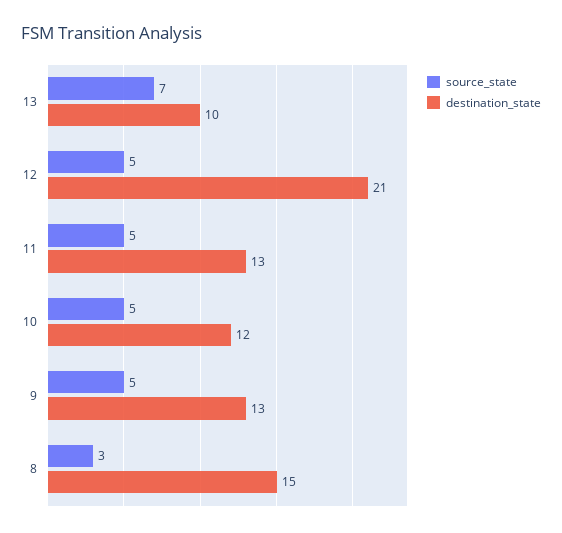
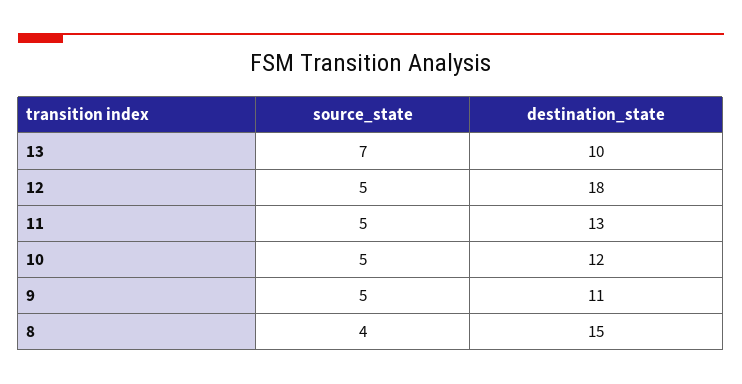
destination_state, 12: 21 -> 18
destination_state, 9: 13 -> 11
source_state, 8: 3 -> 4

